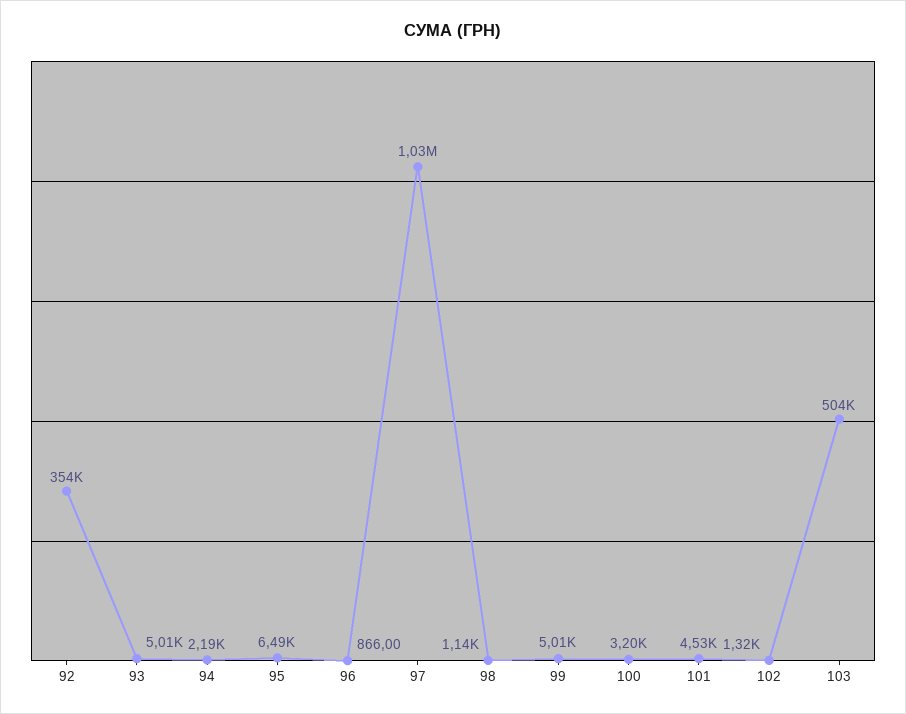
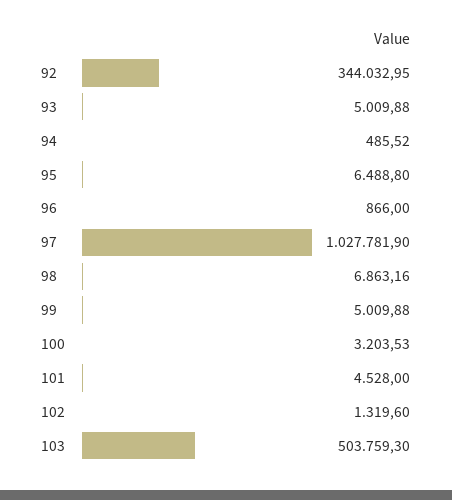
92: 354000 -> 344032.95
94: 2190 -> 485.52
98: 1140 -> 6863.16

